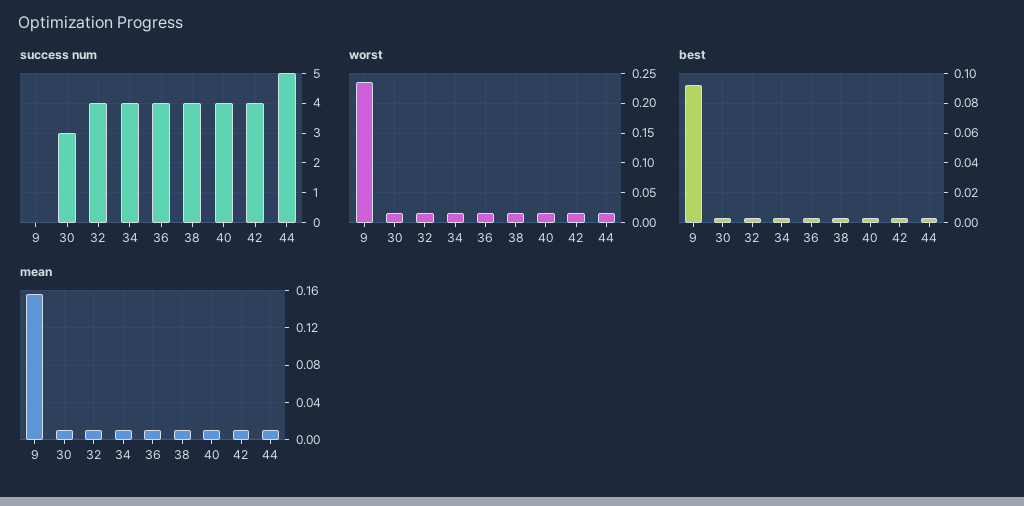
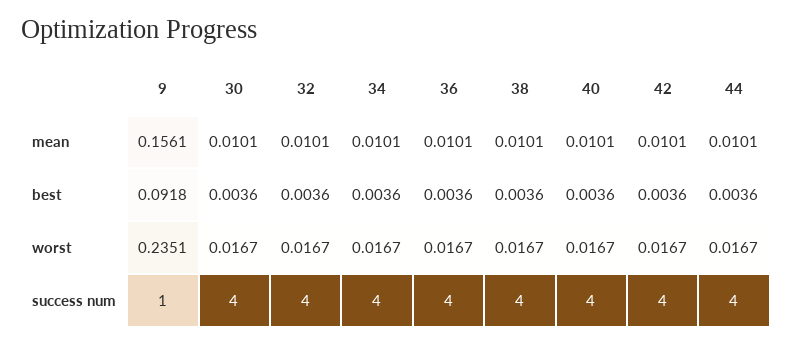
success num, 9: 0 -> 1
success num, 30: 3 -> 4
success num, 44: 5 -> 4

